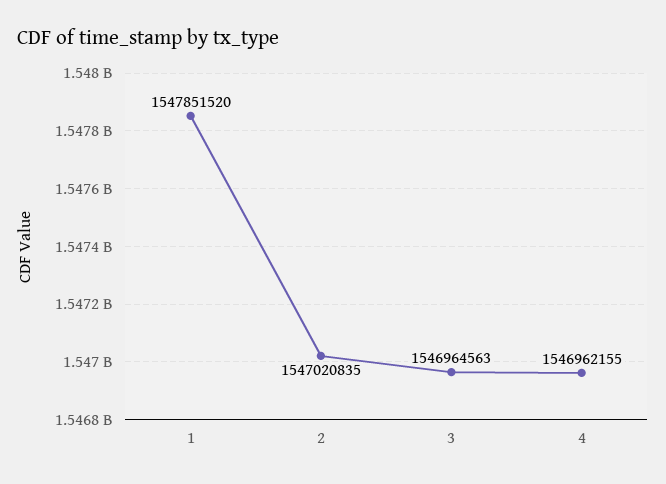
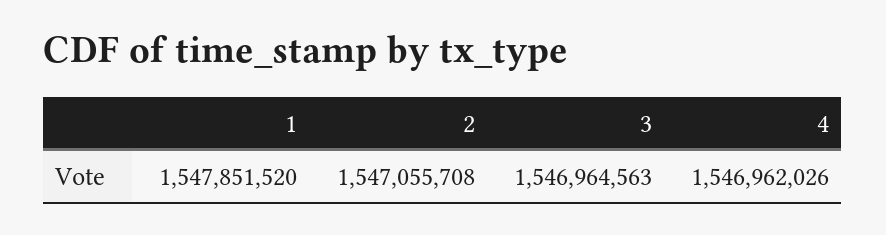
2: 1547020835 -> 1547055708
4: 1546962155 -> 1546962026

